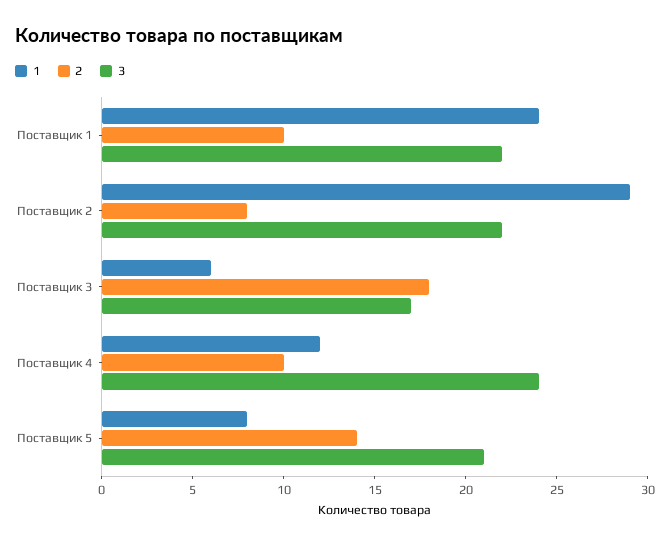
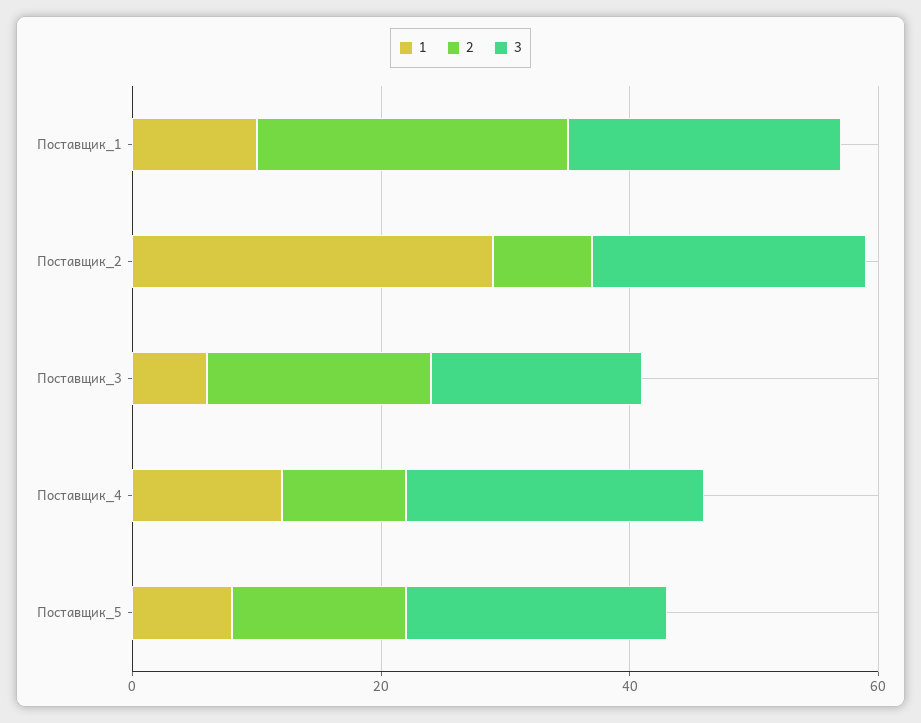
1, Поставщик 1: 24 -> 10
2, Поставщик 1: 10 -> 25

